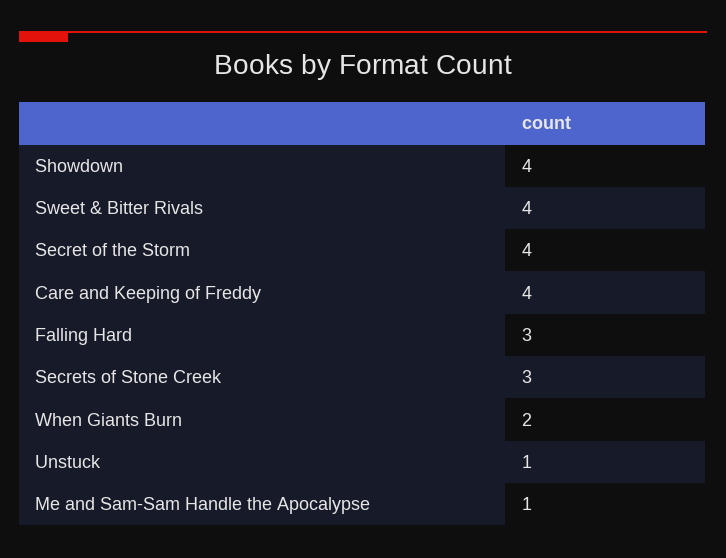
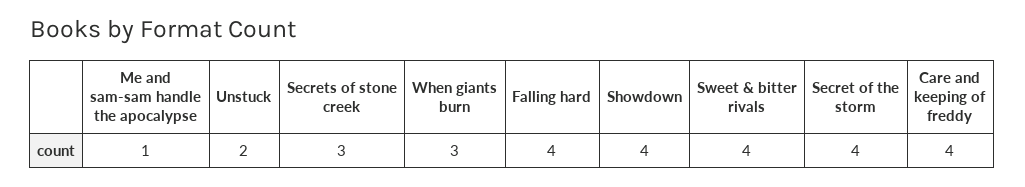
Falling Hard: 3 -> 4
When Giants Burn: 2 -> 3
Unstuck: 1 -> 2

